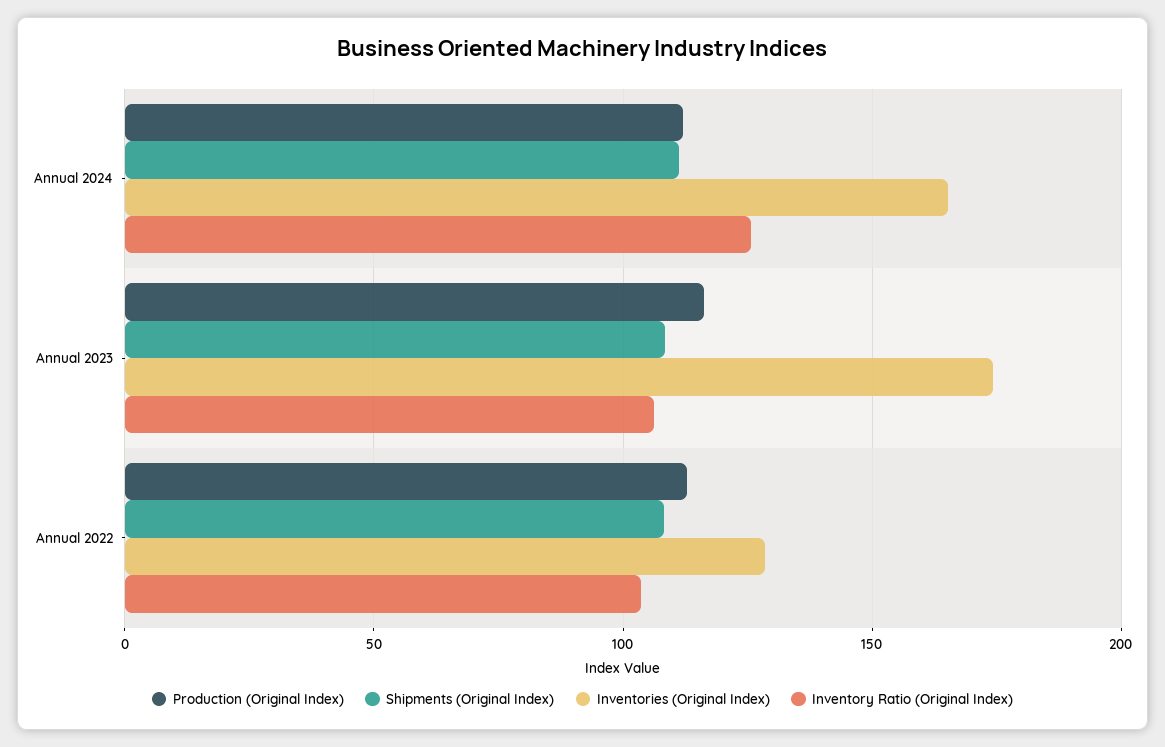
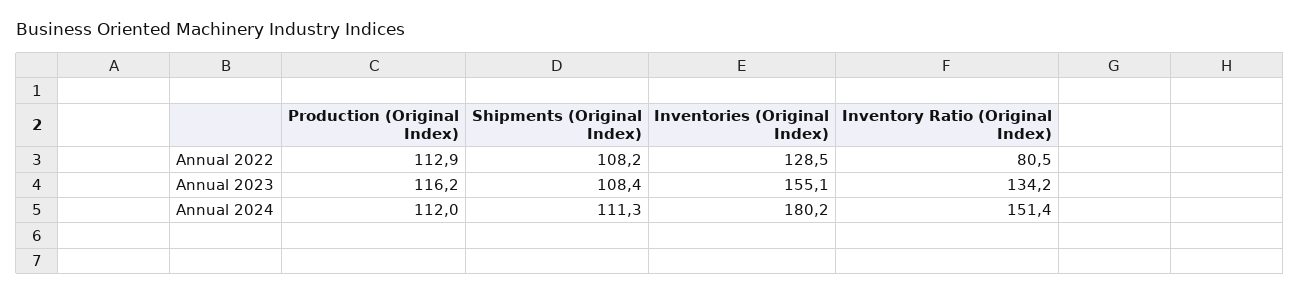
Inventories (Original Index), Annual 2024: 165 -> 180.2
Inventory Ratio (Original Index), Annual 2024: 125 -> 151.4
Inventories (Original Index), Annual 2023: 175 -> 155.1
Inventory Ratio (Original Index), Annual 2023: 105 -> 134.2
Inventory Ratio (Original Index), Annual 2022: 105 -> 80.5

